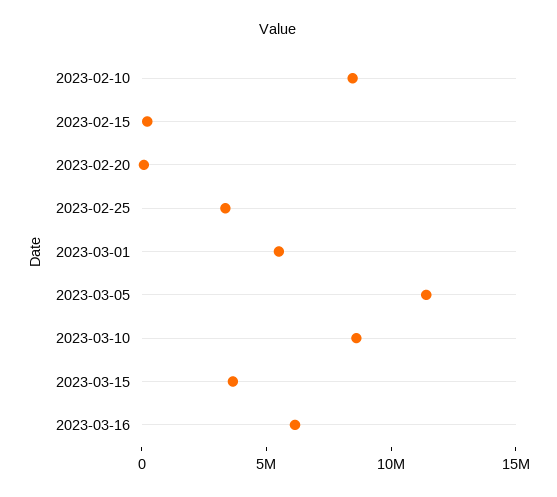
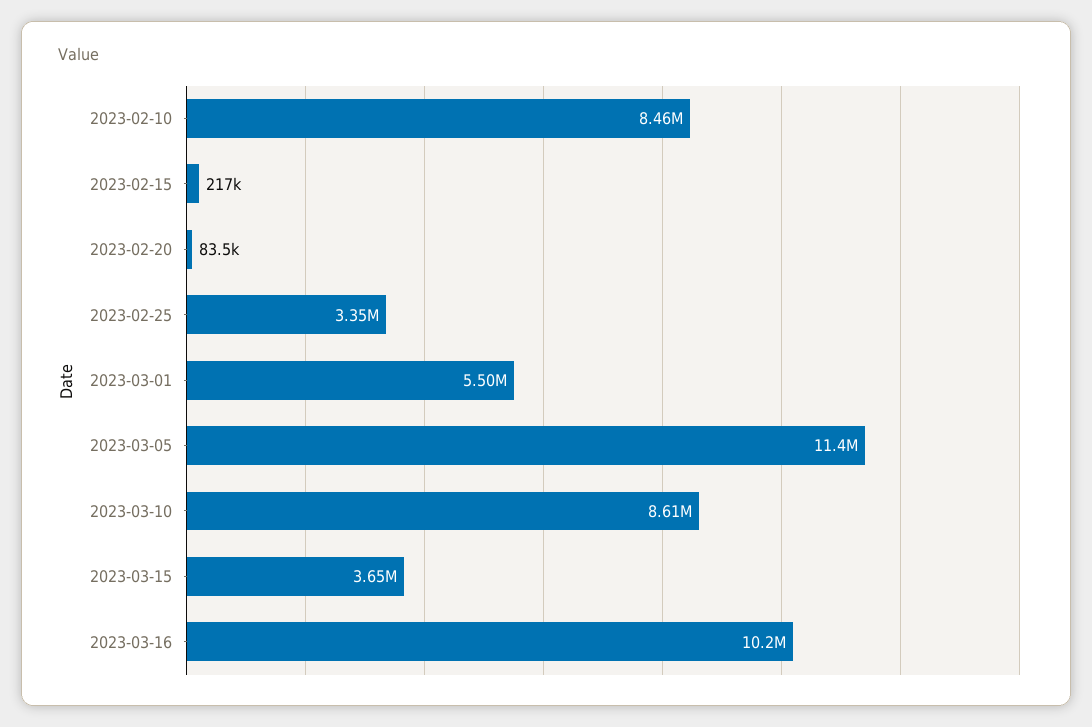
2023-03-16: 6000000 -> 10200000

